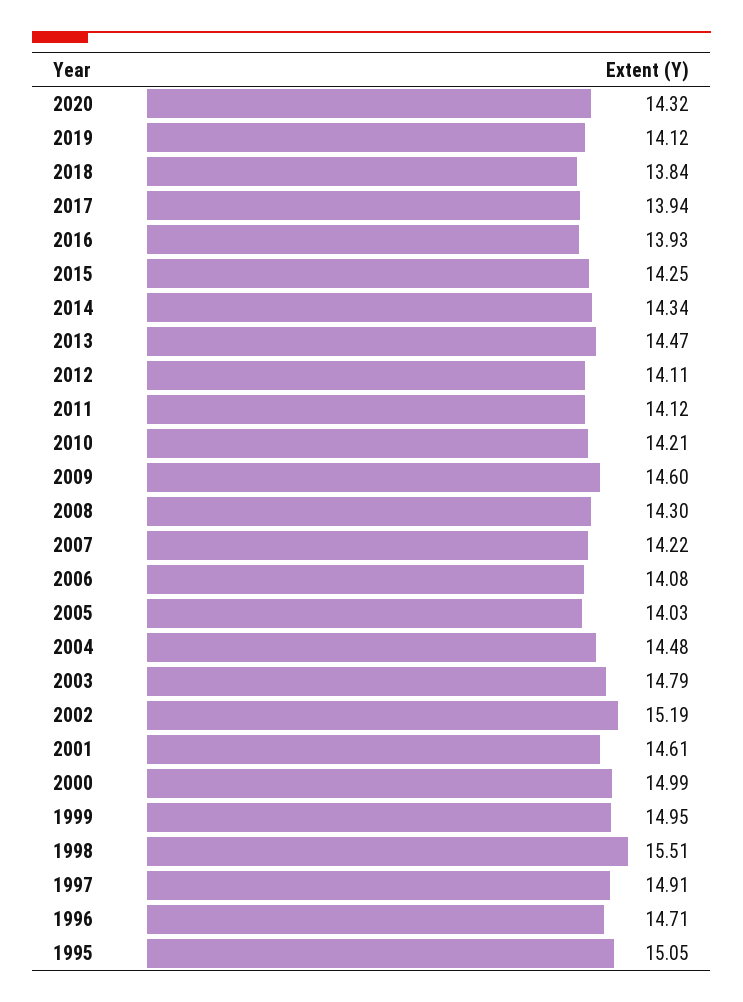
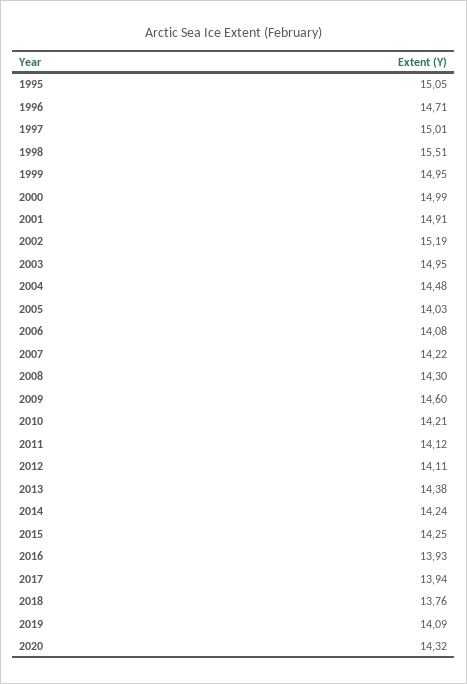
2019: 14.12 -> 14.09
2018: 13.84 -> 13.76
2014: 14.34 -> 14.24
2013: 14.47 -> 14.38
2003: 14.79 -> 14.95
2001: 14.61 -> 14.91
1997: 14.91 -> 15.01

